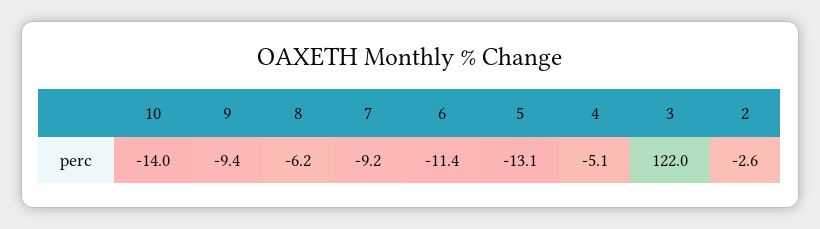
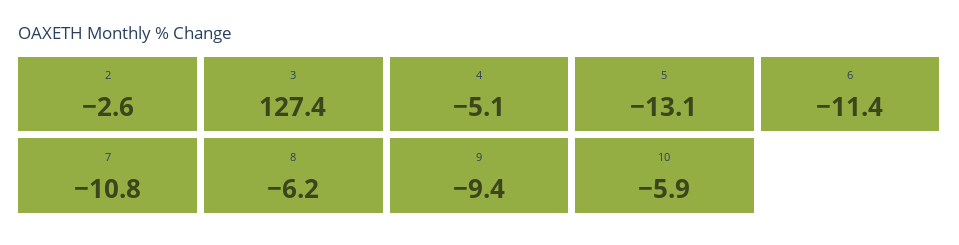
10: -14 -> -5.9
7: -9.2 -> -10.8
3: 122 -> 127.4

